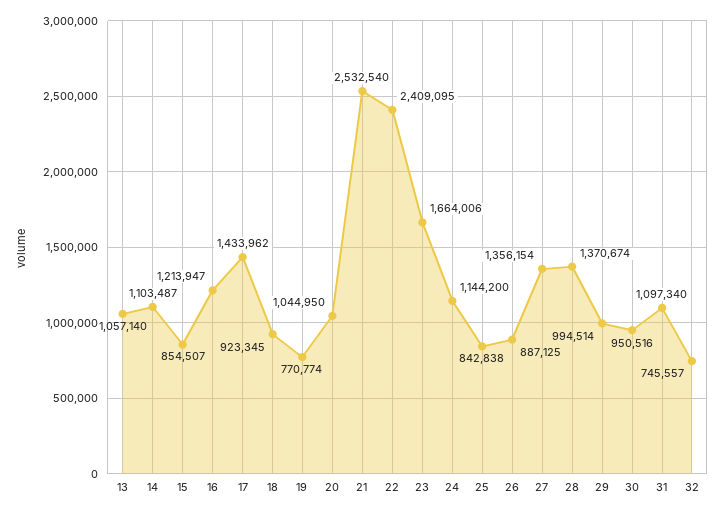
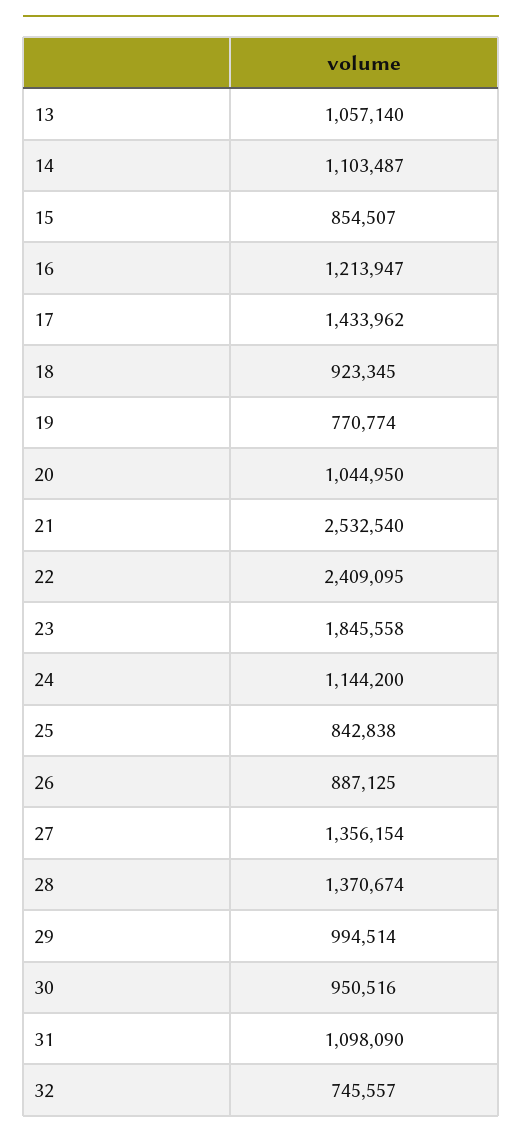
23: 1664006 -> 1845558
31: 1097340 -> 1098090

